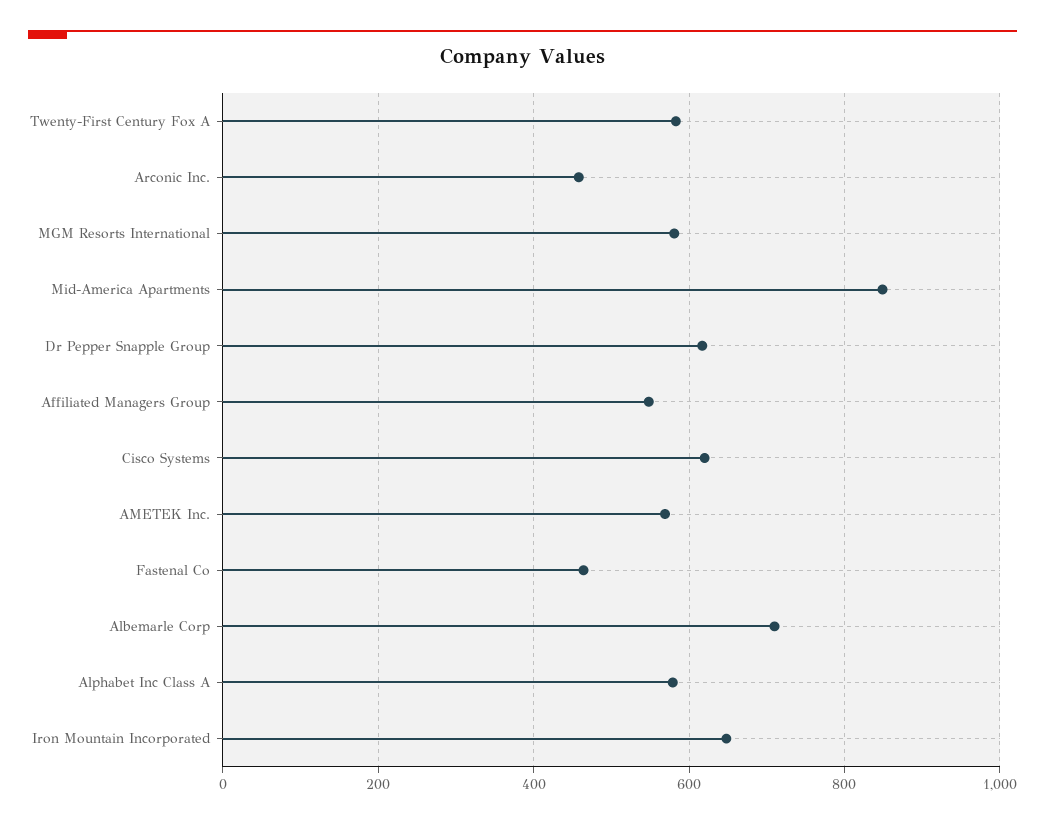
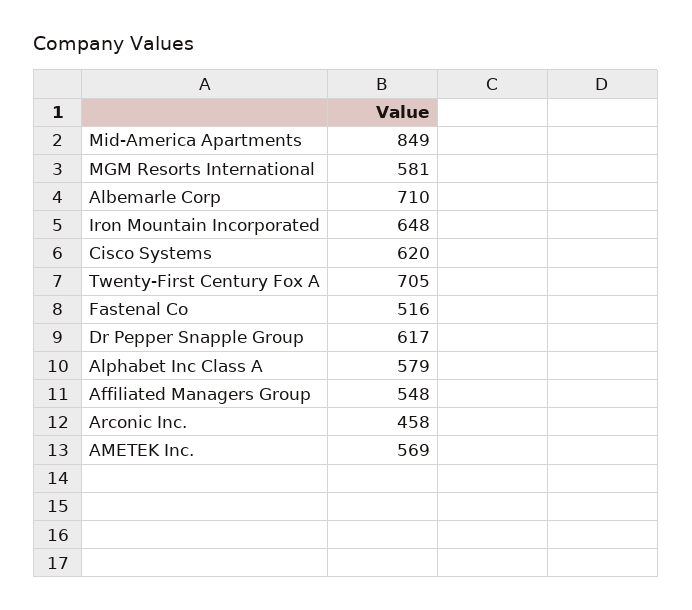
Twenty-First Century Fox A: 580 -> 705
Fastenal Co: 460 -> 516

